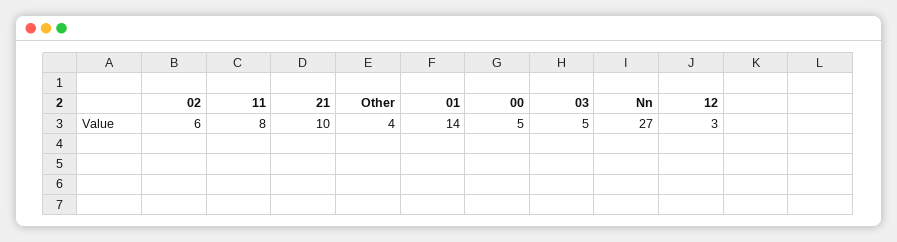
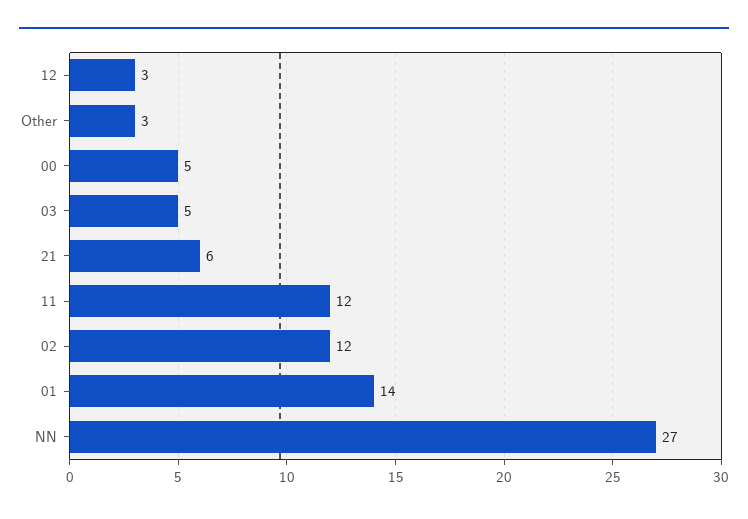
02: 6 -> 12
11: 8 -> 12
21: 10 -> 6
Other: 4 -> 3

